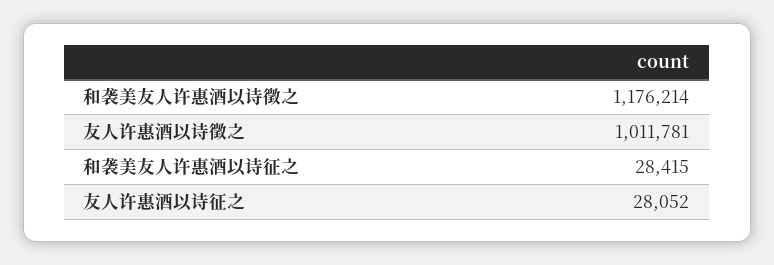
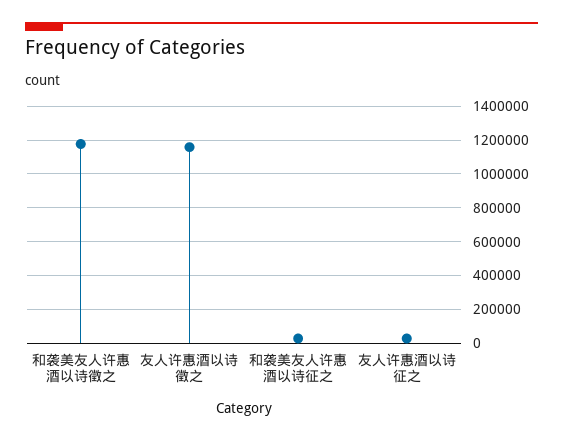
友人许惠酒以诗徵之: 1011781 -> 1150000

